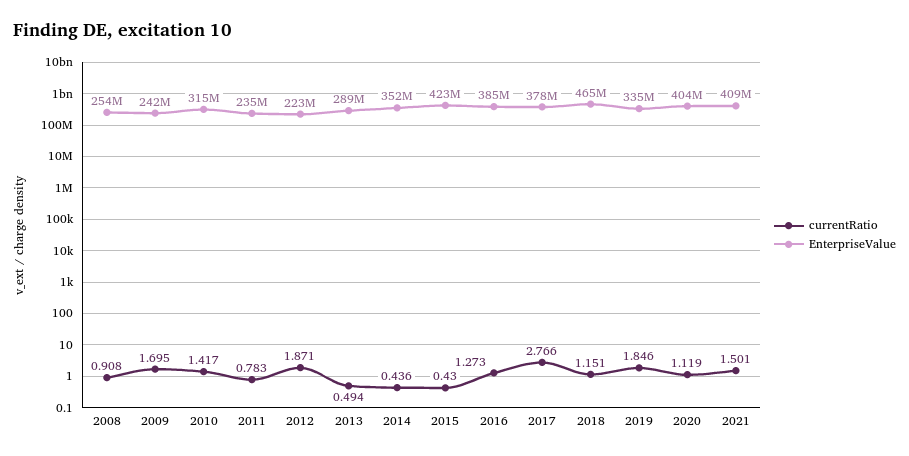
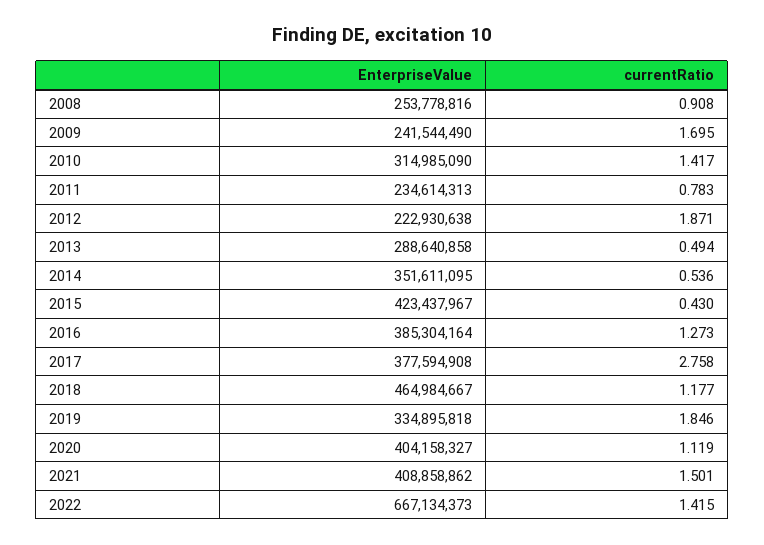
currentRatio, 2014: 0.436 -> 0.536
currentRatio, 2017: 2.766 -> 2.758
currentRatio, 2018: 1.151 -> 1.177
EnterpriseValue, 2022: none -> 667134373
currentRatio, 2022: none -> 1.415

